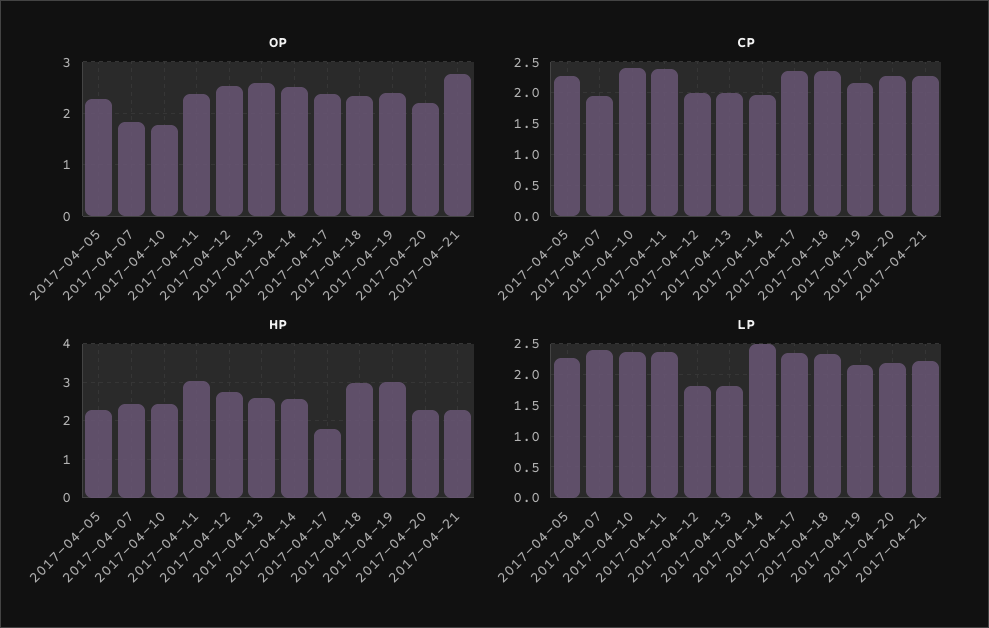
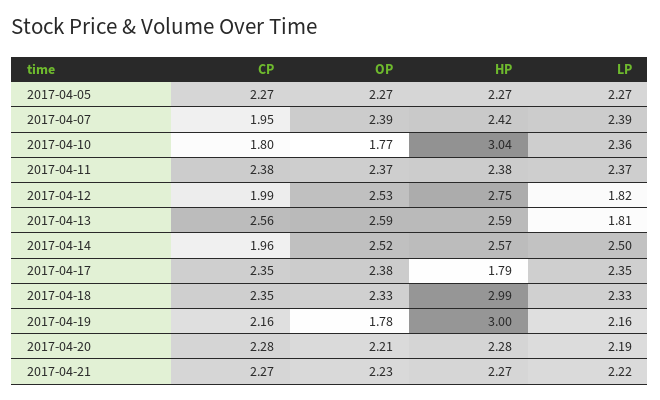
OP, 2017-04-07: 1.8 -> 2.39
OP, 2017-04-19: 2.4 -> 1.78
OP, 2017-04-21: 2.8 -> 2.23
CP, 2017-04-10: 2.4 -> 1.8
CP, 2017-04-13: 2 -> 2.56
HP, 2017-04-10: 2.4 -> 3.04
HP, 2017-04-11: 3 -> 2.38

